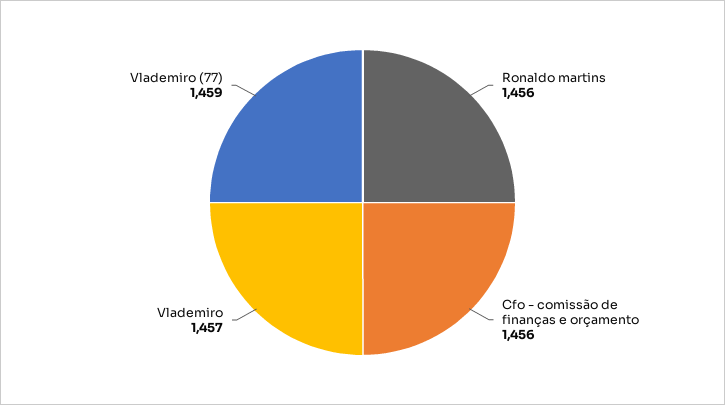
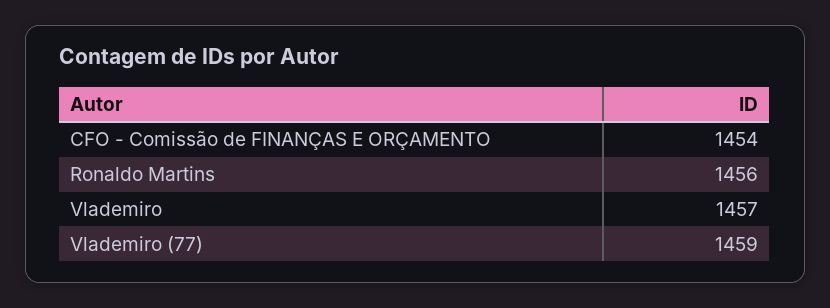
Cfo - comissão de finanças e orçamento: 1456 -> 1454

